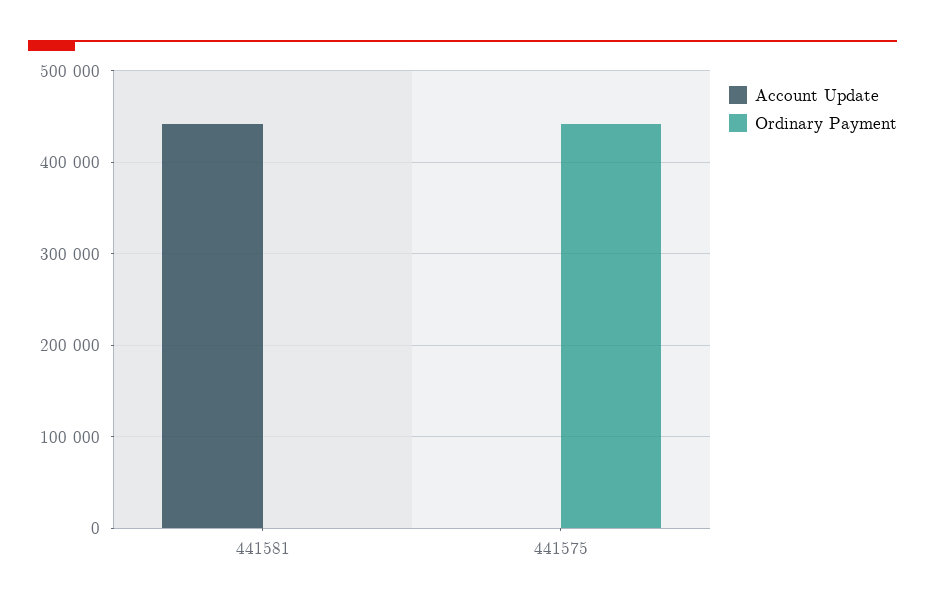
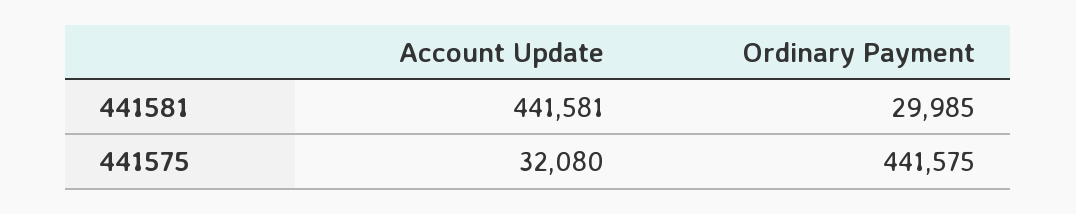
Ordinary Payment, 441581: 0 -> 29985
Account Update, 441575: 0 -> 32080

